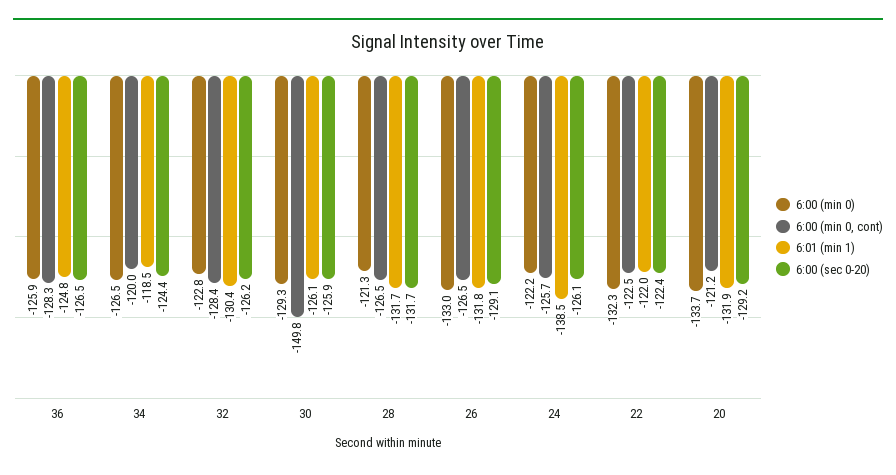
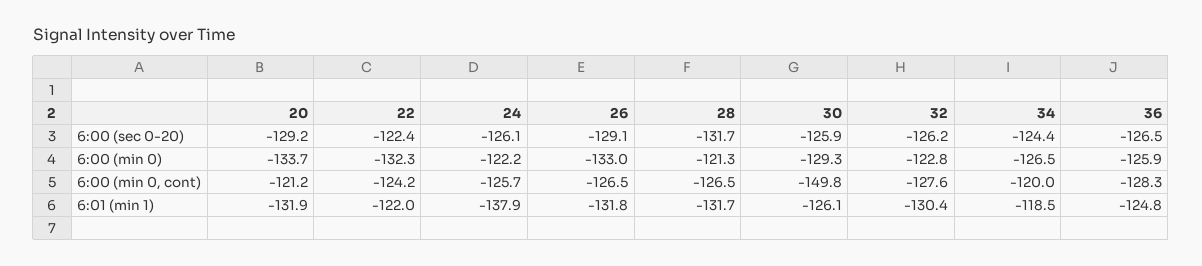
6:00 (min 0, cont), 32: -128.4 -> -127.6
6:01 (min 1), 24: -138.5 -> -137.9
6:00 (min 0, cont), 22: -122.5 -> -124.2

